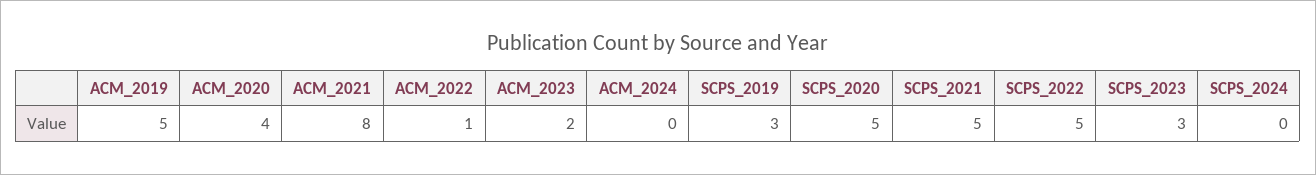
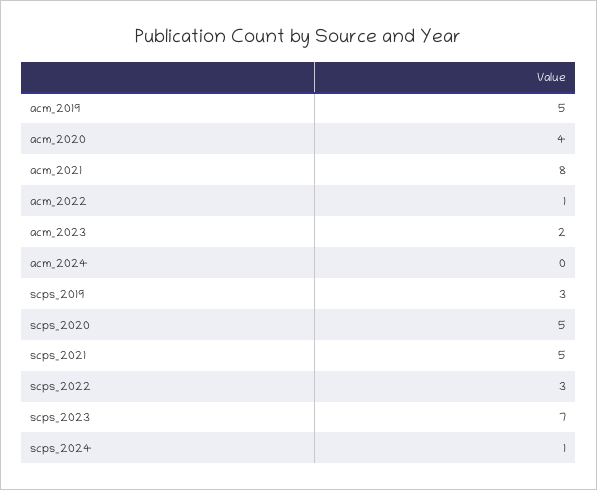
SCPS_2022: 5 -> 3
SCPS_2023: 3 -> 7
SCPS_2024: 0 -> 1

